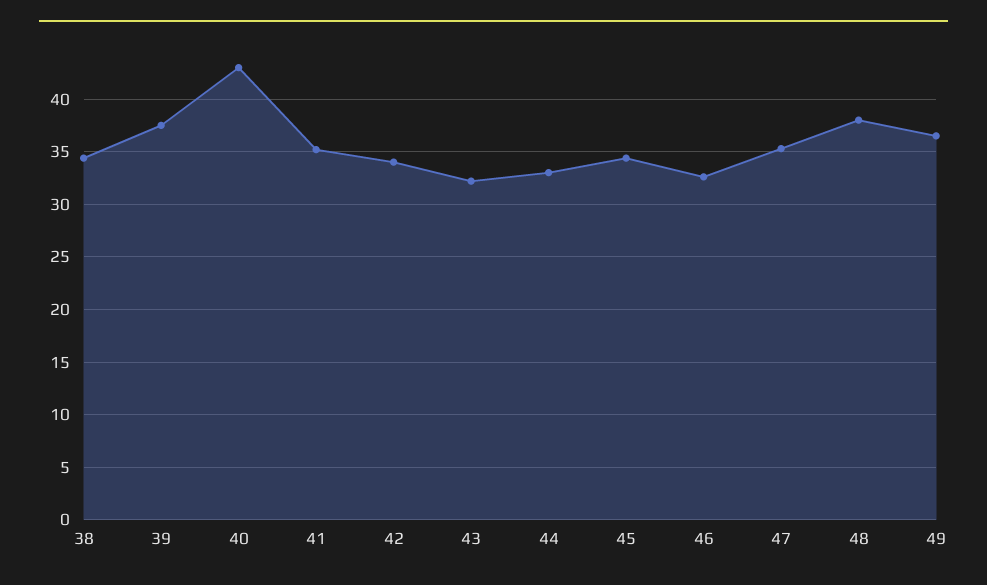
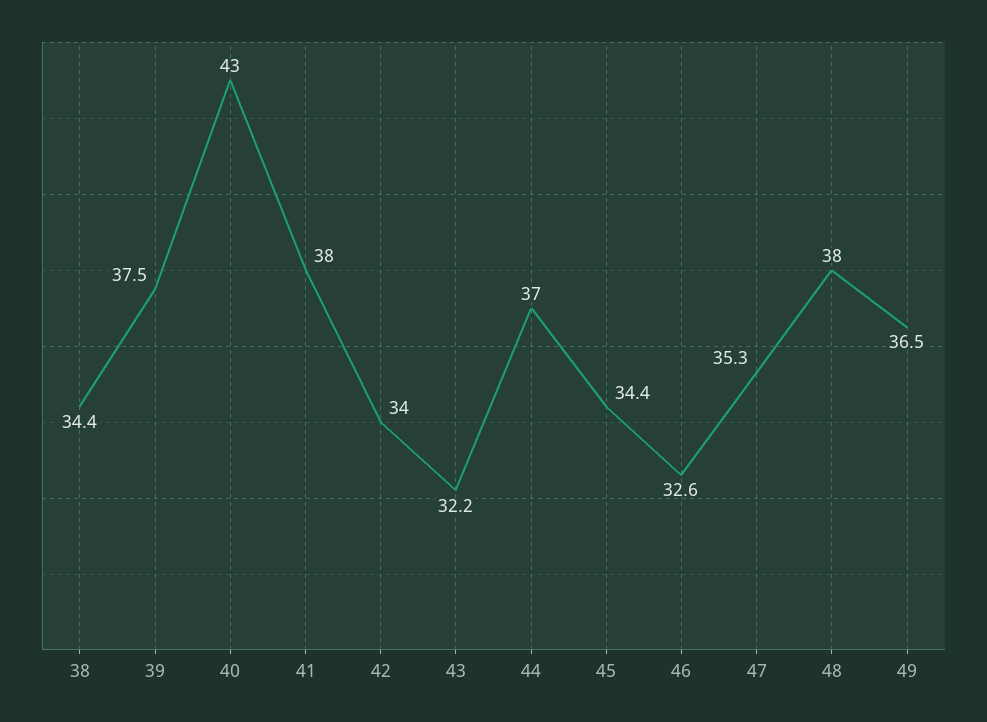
41: 35 -> 38
44: 33 -> 37

